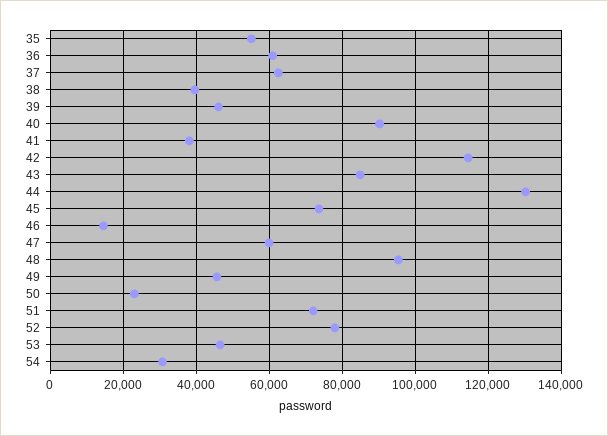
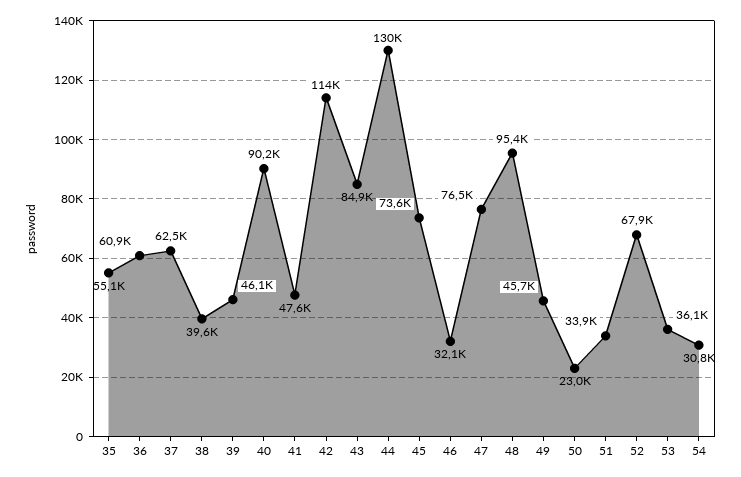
41: 38000 -> 47600
46: 14000 -> 32100
47: 60000 -> 76500
51: 72000 -> 33900
52: 78000 -> 67900
53: 46000 -> 36100

